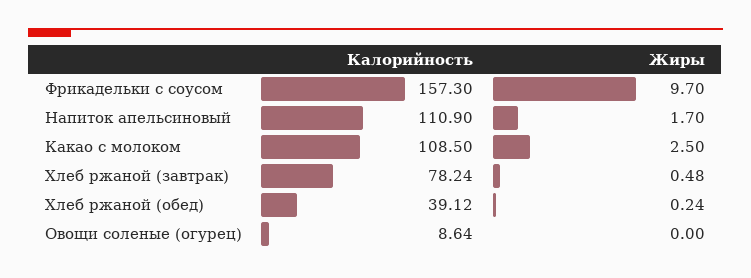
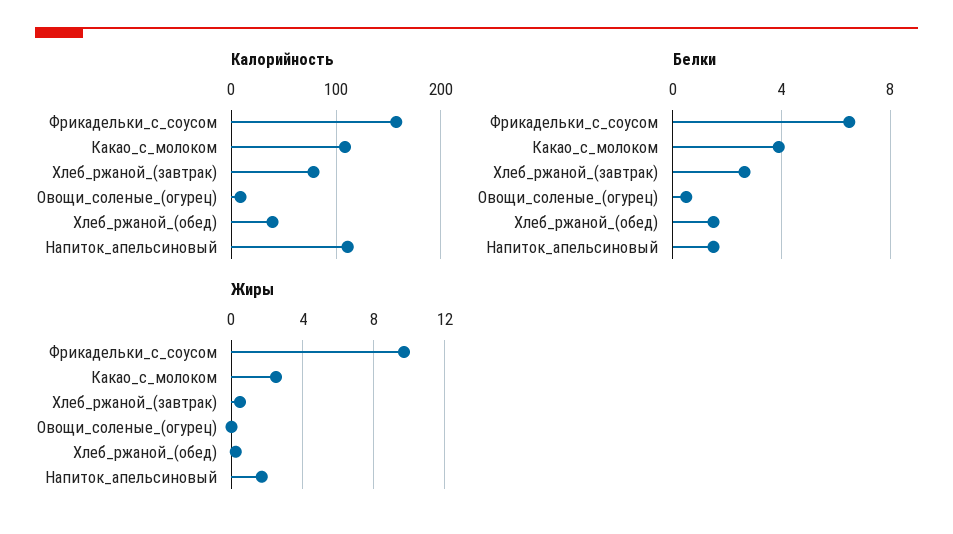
Белки, Фрикадельки с соусом: none -> 6.5
Белки, Какао с молоком: none -> 4
Белки, Хлеб ржаной (завтрак): none -> 2.5
Белки, Овощи соленые (огурец): none -> 0.5
Белки, Хлеб ржаной (обед): none -> 1.5
Белки, Напиток апельсиновый: none -> 1.5

